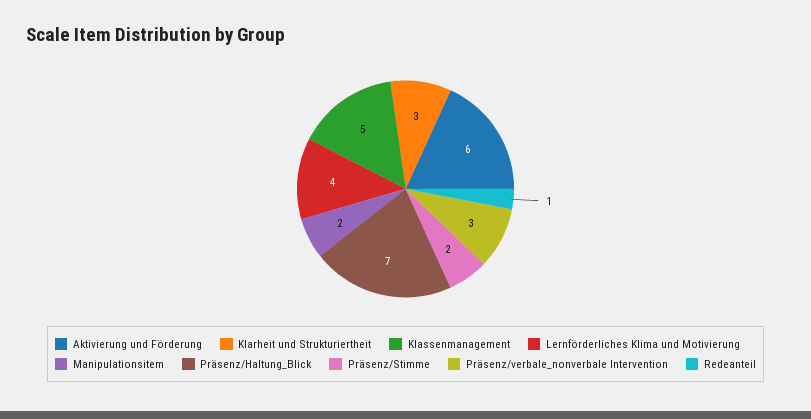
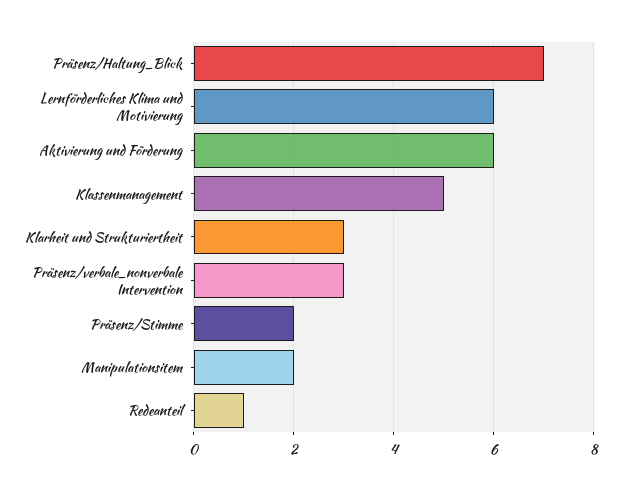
Lernförderliches Klima und Motivierung: 4 -> 6

